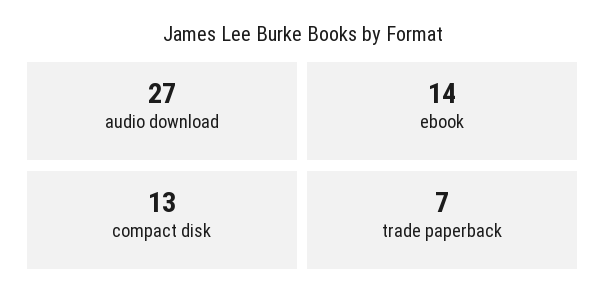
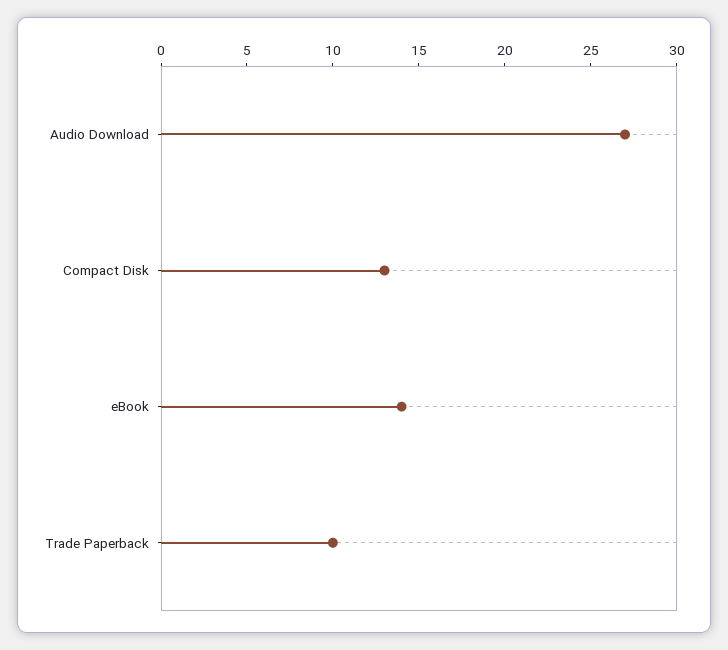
trade paperback: 7 -> 10

